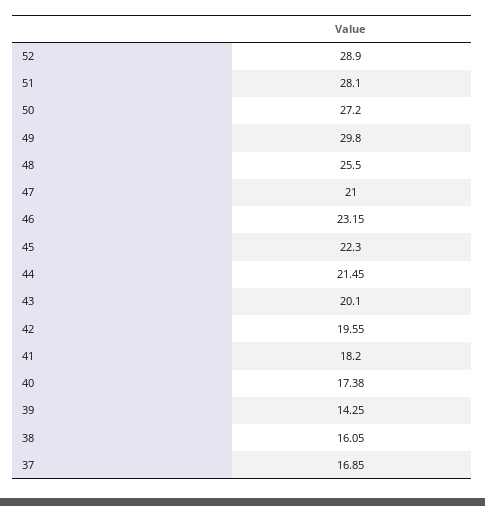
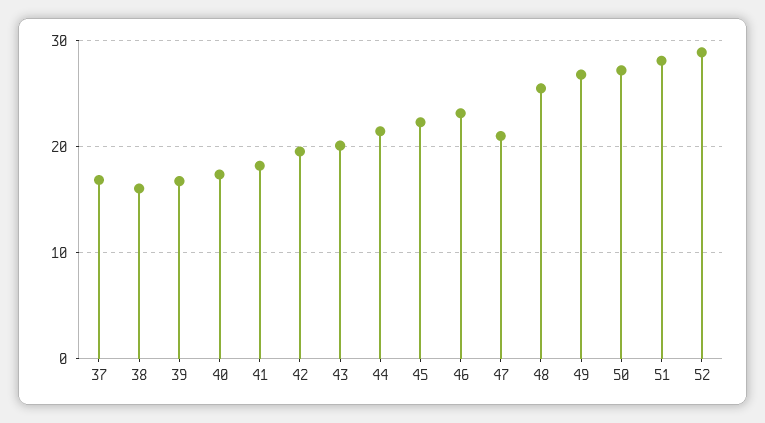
49: 29.8 -> 27
39: 14.25 -> 17

